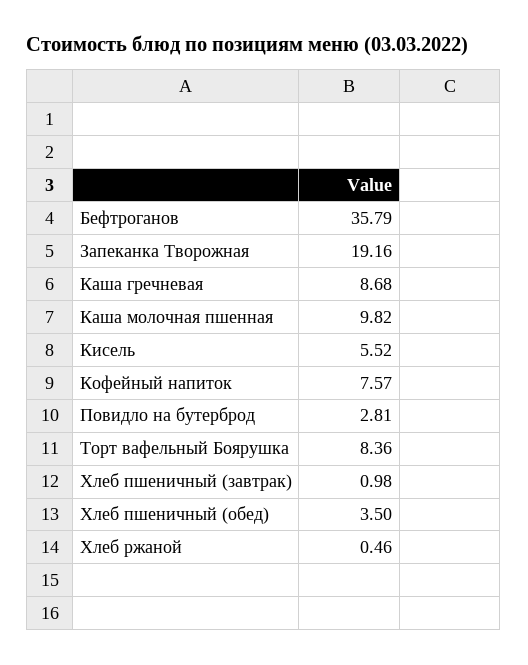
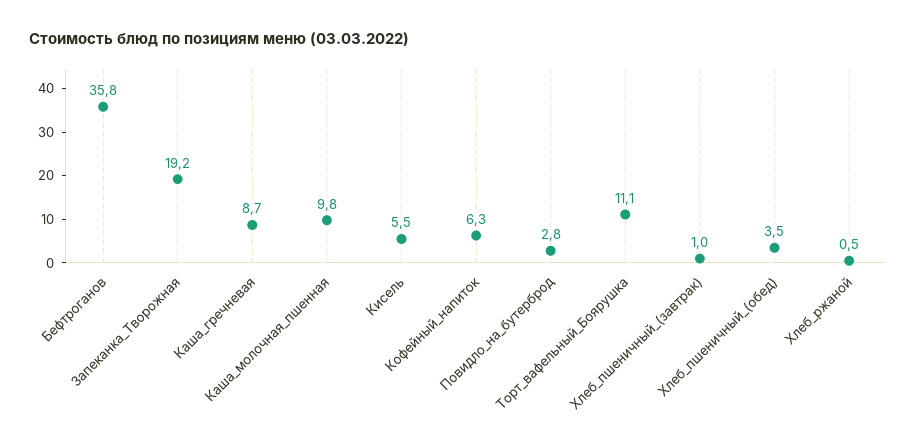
Кофейный напиток: 7.57 -> 6.3
Торт вафельный Боярушка: 8.36 -> 11.1

